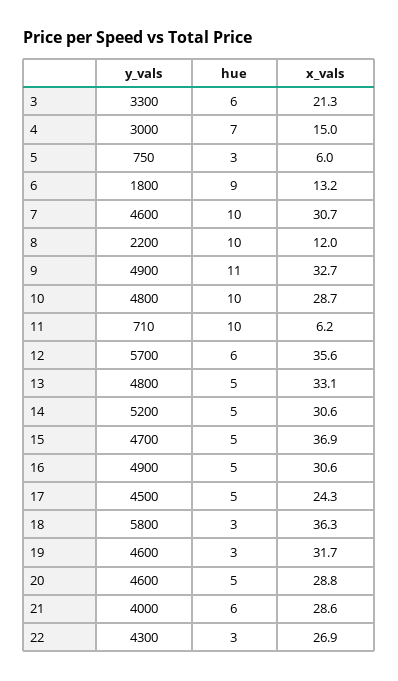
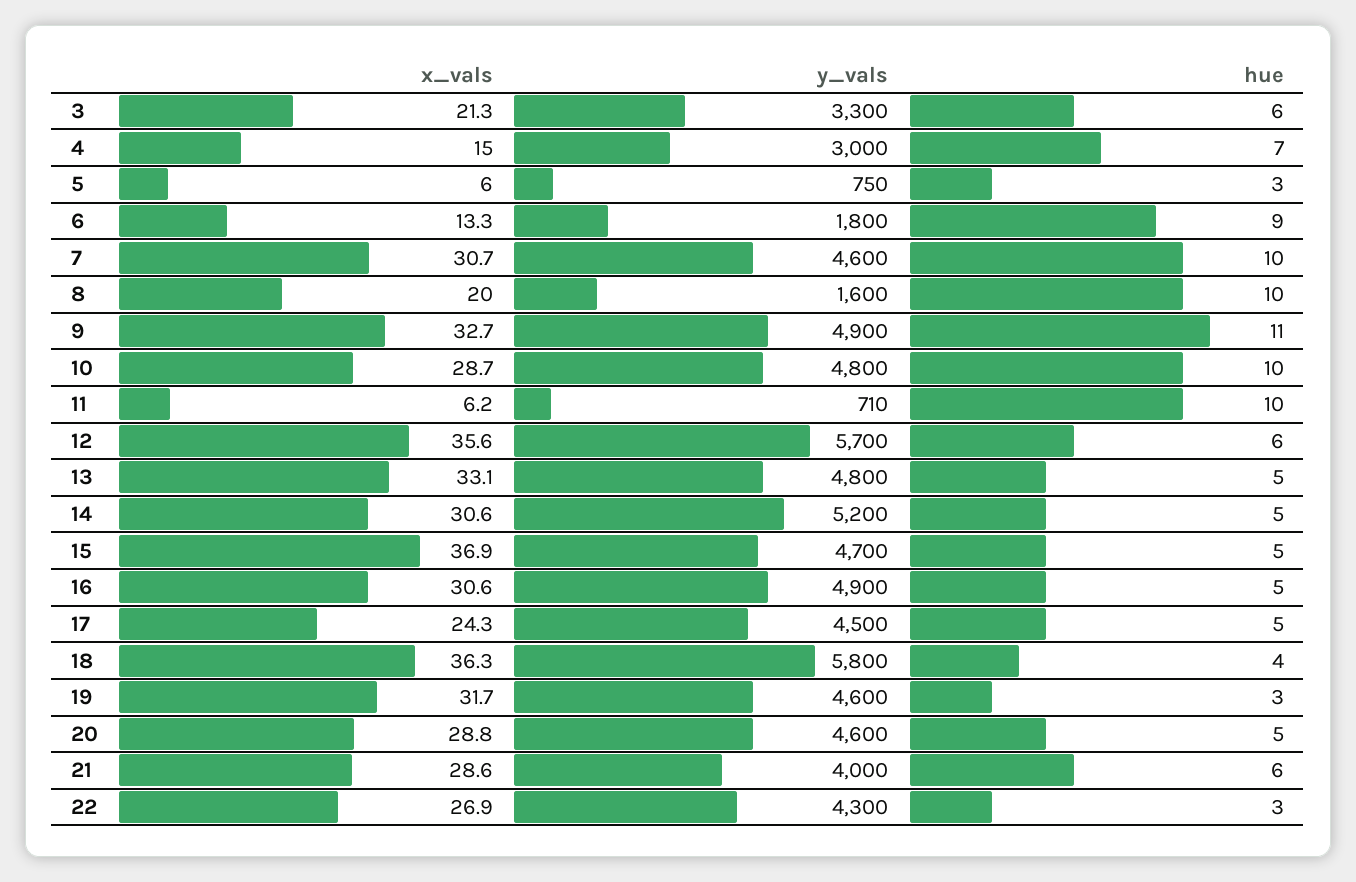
x_vals, 6: 13.2 -> 13.3
y_vals, 8: 2200 -> 1600
x_vals, 8: 12 -> 20
hue, 18: 3 -> 4

